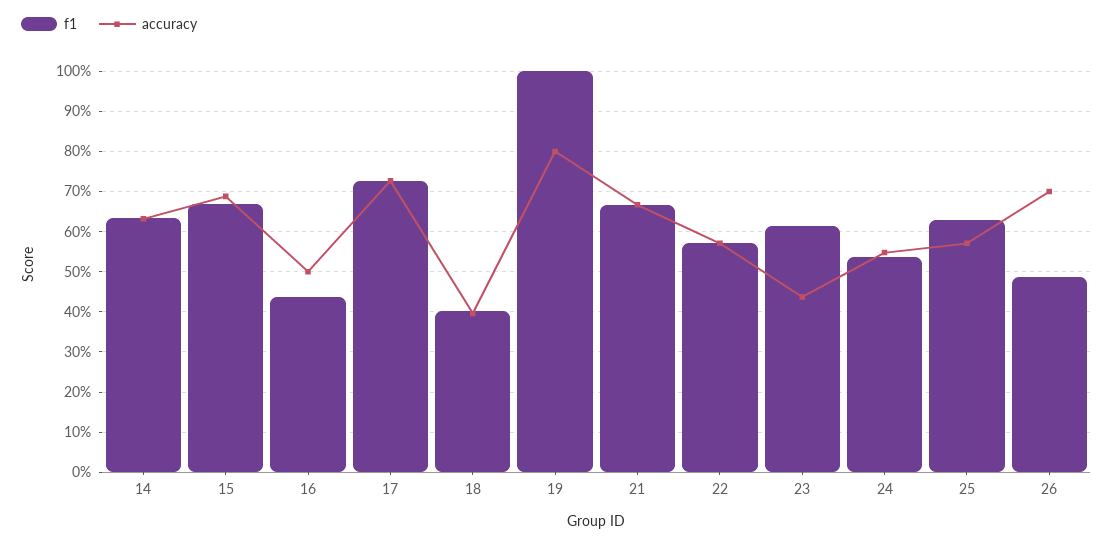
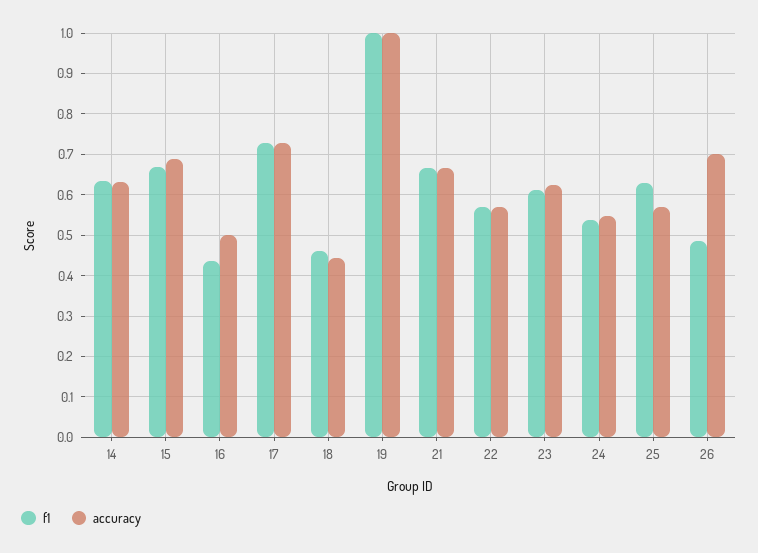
f1, 18: 0.4 -> 0.46
accuracy, 18: 0.4 -> 0.44
accuracy, 19: 0.8 -> 1
accuracy, 23: 0.44 -> 0.62

